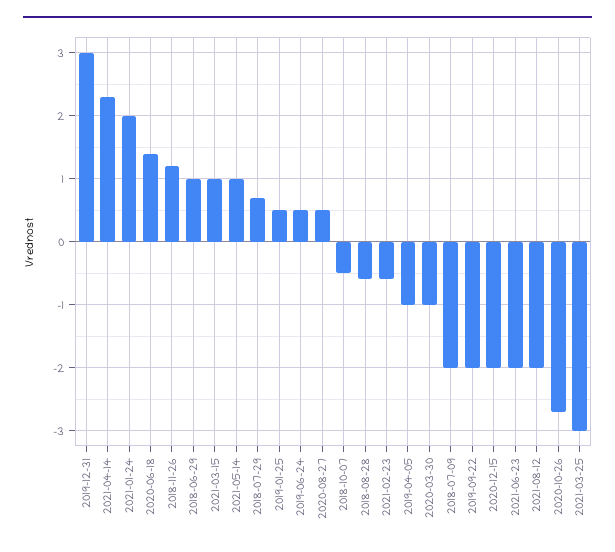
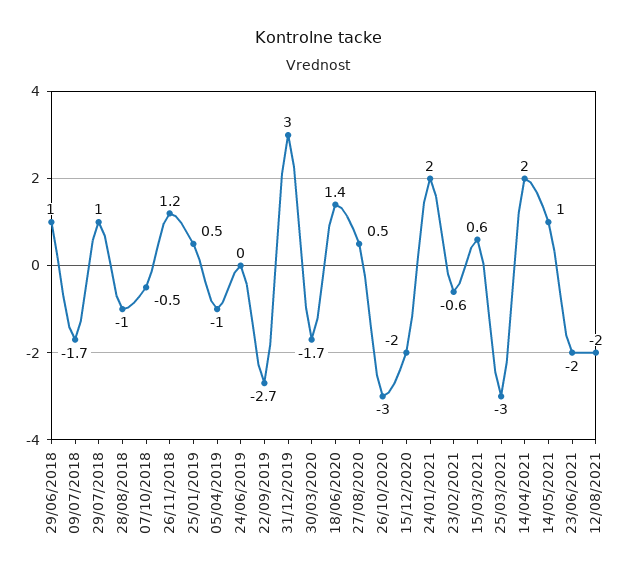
2021-04-14: 2.3 -> 2
2021-03-15: 1 -> 0.6
2018-07-29: 0.7 -> 1
2019-06-24: 0.5 -> 0
2018-08-28: -0.6 -> -1
2020-03-30: -1 -> -1.7
2018-07-09: -2 -> -1.7
2019-09-22: -2 -> -2.7
2020-10-26: -2.7 -> -3

